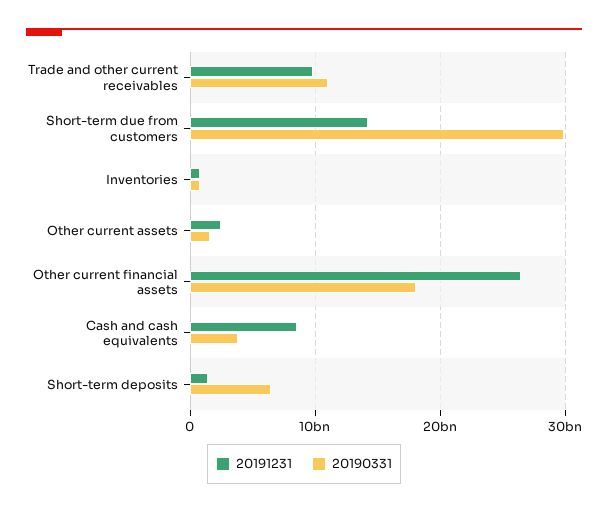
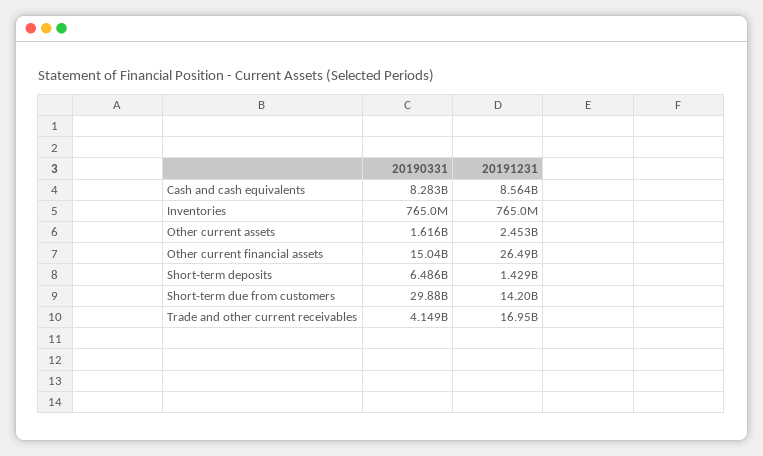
20191231, Trade and other current receivables: 10000000000 -> 16950000000
20190331, Trade and other current receivables: 11000000000 -> 4149000000
20190331, Other current financial assets: 18000000000 -> 15040000000
20190331, Cash and cash equivalents: 4000000000 -> 8283000000

